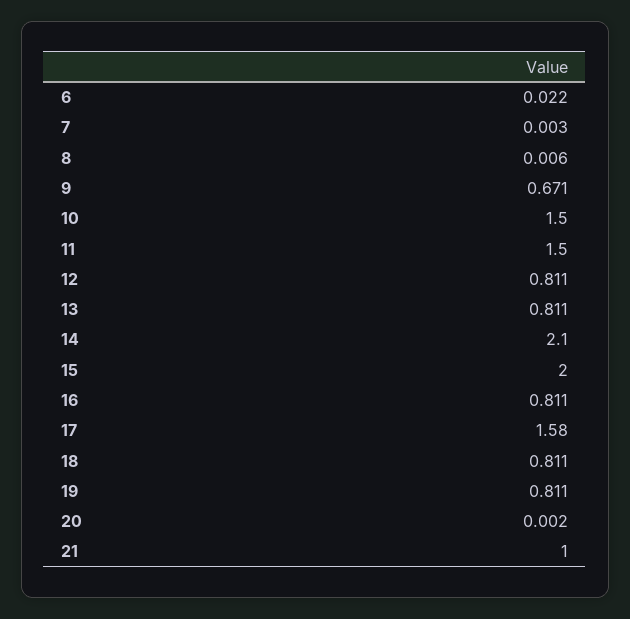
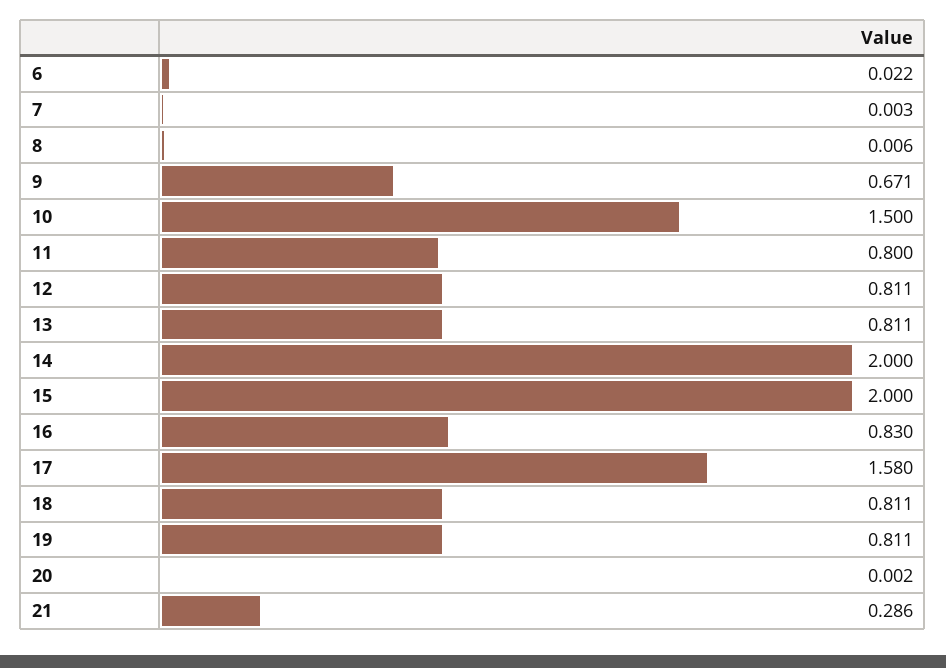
11: 1.5 -> 0.8
14: 2.1 -> 2
16: 0.811 -> 0.83
21: 1 -> 0.286

